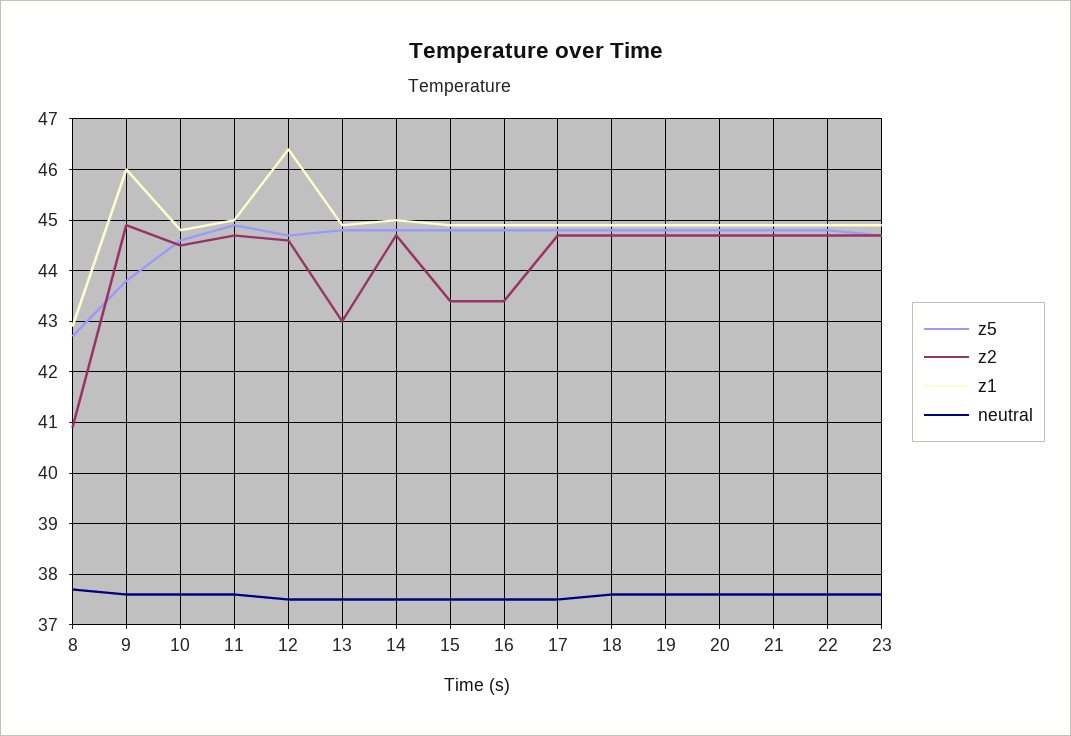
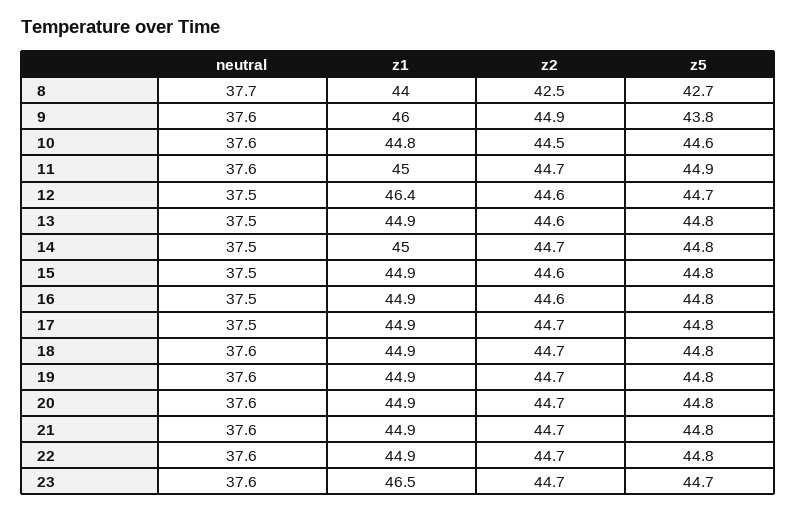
z2, 8: 41 -> 42.5
z1, 8: 43 -> 44
z2, 13: 43 -> 44.6
z2, 15: 43.5 -> 44.6
z2, 16: 43.5 -> 44.6
z1, 23: 45 -> 46.5

